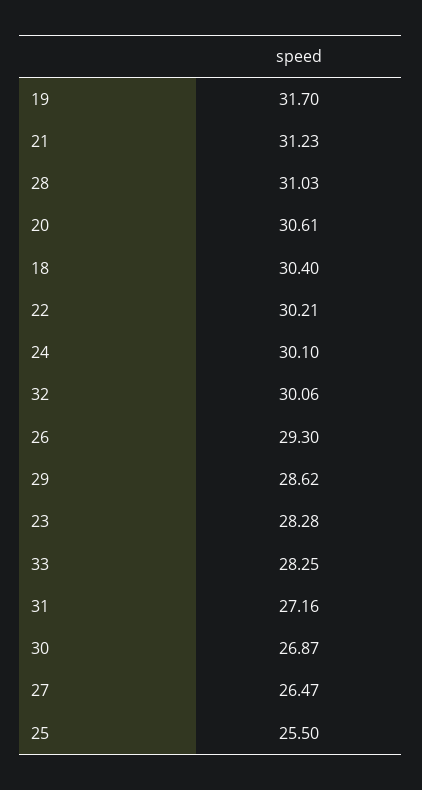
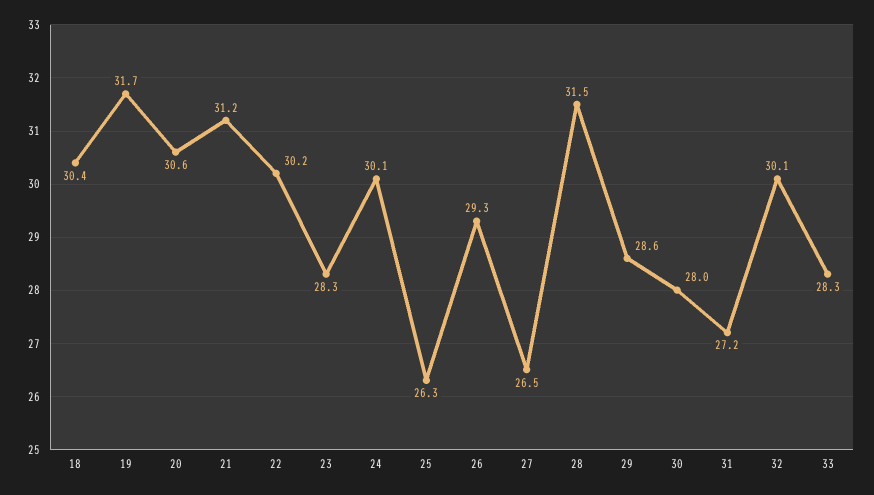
28: 31.03 -> 31.5
30: 26.87 -> 28
25: 25.5 -> 26.3

